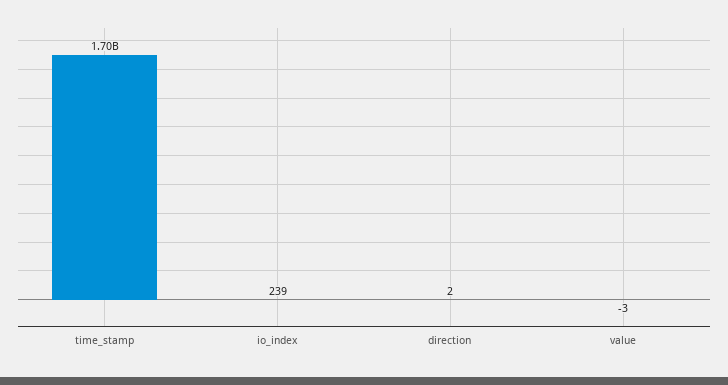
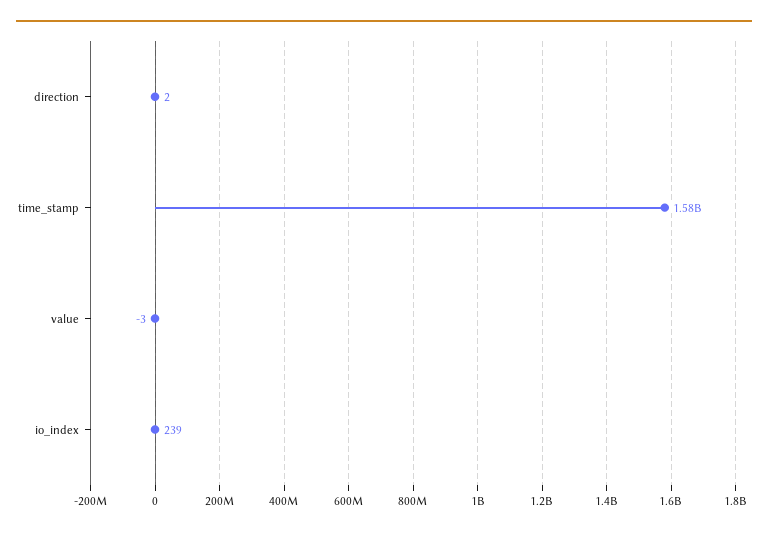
time_stamp: 1700000000 -> 1580000000

